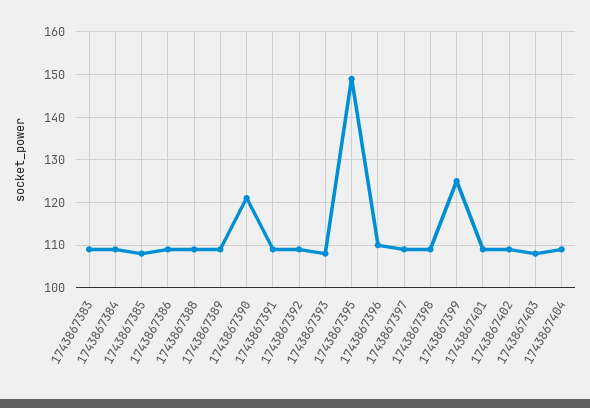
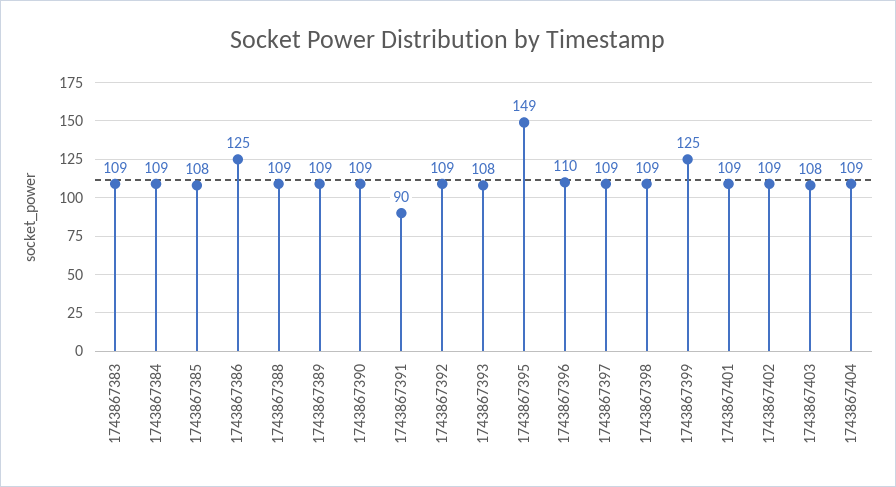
1743867386: 110 -> 125
1743867390: 120 -> 109
1743867391: 110 -> 90

